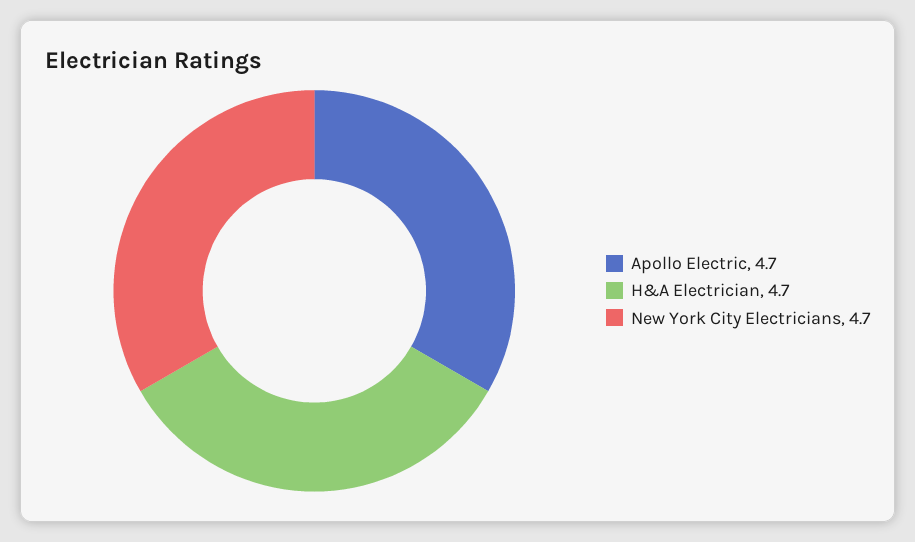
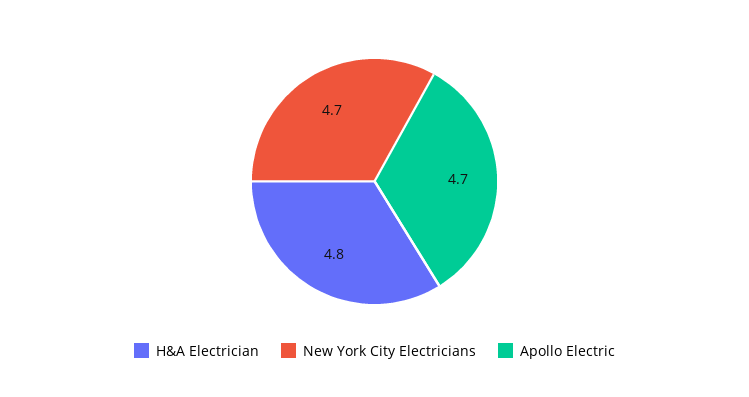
H&A Electrician: 4.7 -> 4.8

